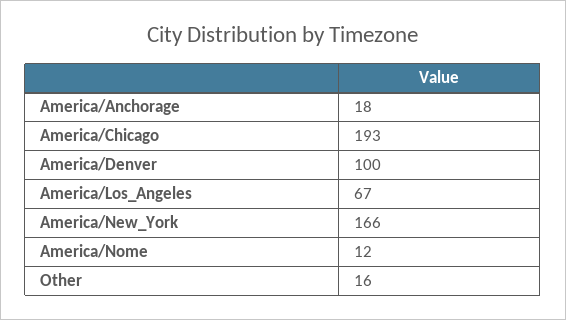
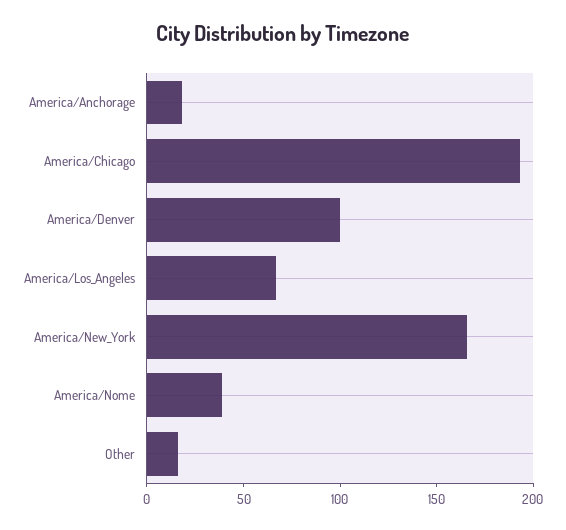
America/Nome: 12 -> 40

